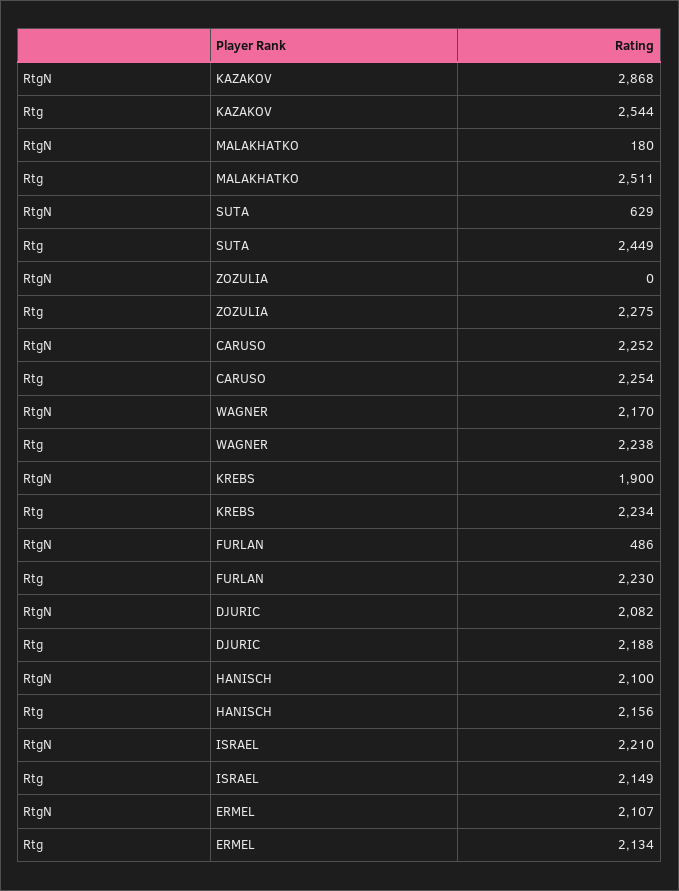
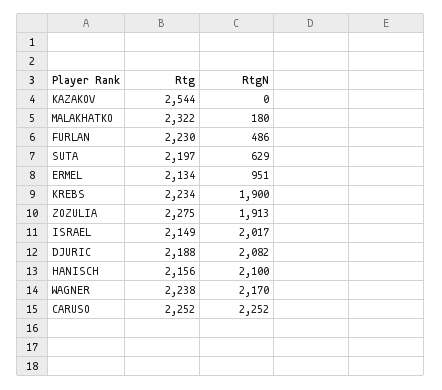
RtgN, KAZAKOV: 2868 -> 0
Rtg, MALAKHATKO: 2511 -> 2322
Rtg, SUTA: 2449 -> 2197
RtgN, ZOZULIA: 0 -> 1913
Rtg, CARUSO: 2254 -> 2252
RtgN, ISRAEL: 2210 -> 2017
RtgN, ERMEL: 2107 -> 951

